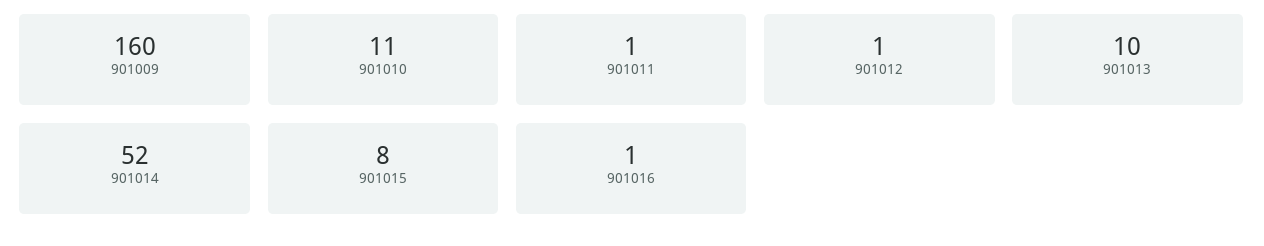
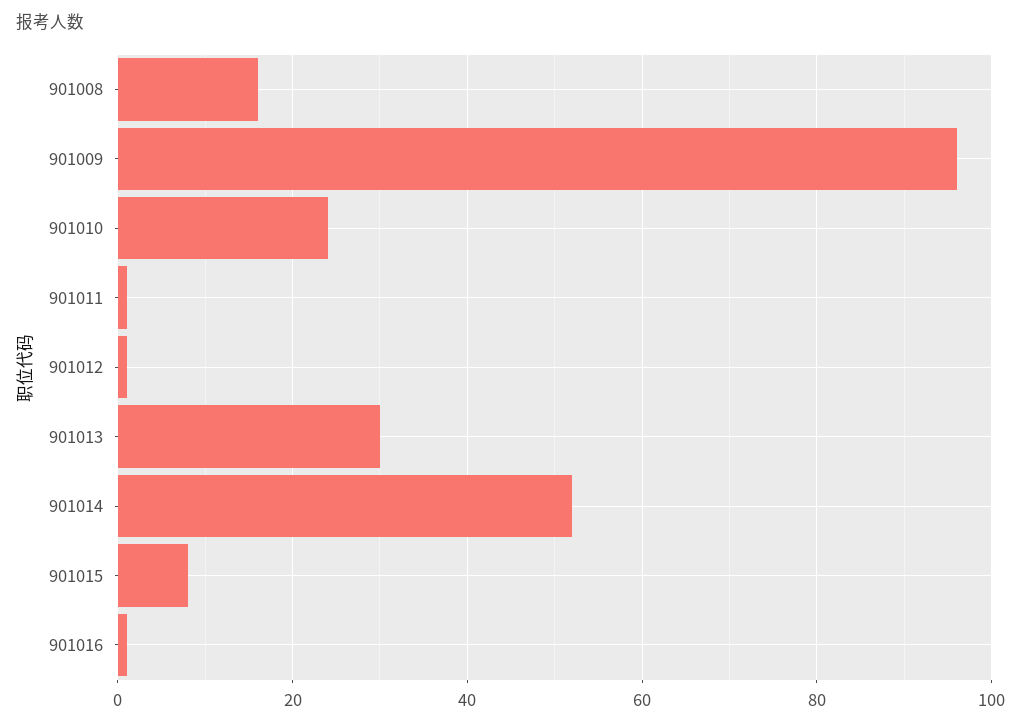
901009: 160 -> 95
901010: 11 -> 25
901013: 10 -> 30
901008: none -> 15

